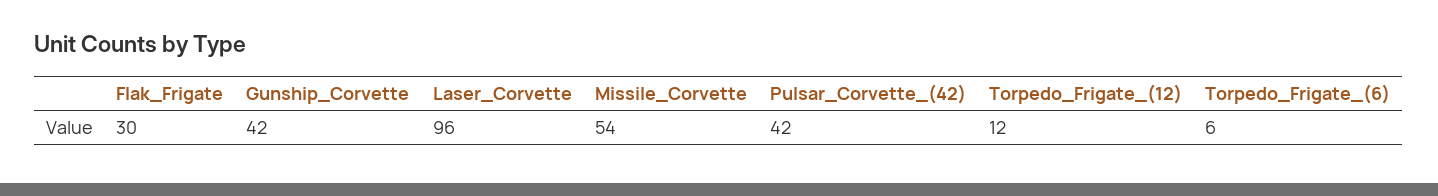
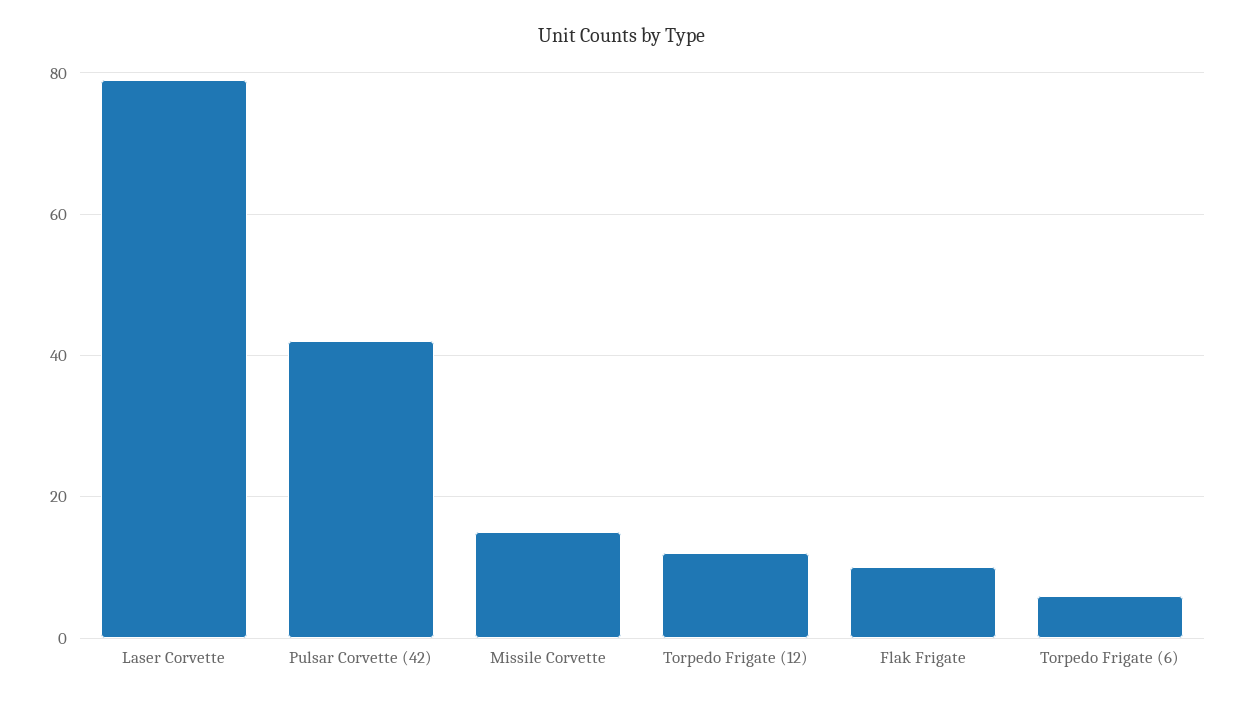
Flak_Frigate: 30 -> 10
Gunship_Corvette: 42 -> none
Laser_Corvette: 96 -> 80
Missile_Corvette: 54 -> 15

